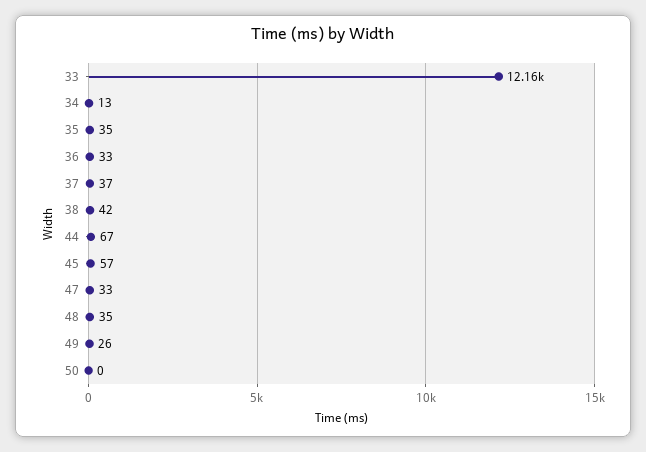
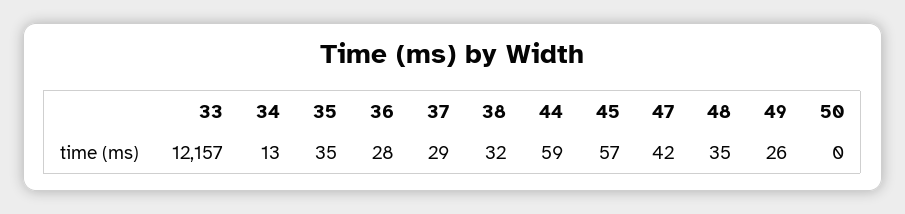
36: 33 -> 28
37: 37 -> 29
38: 42 -> 32
44: 67 -> 59
47: 33 -> 42

